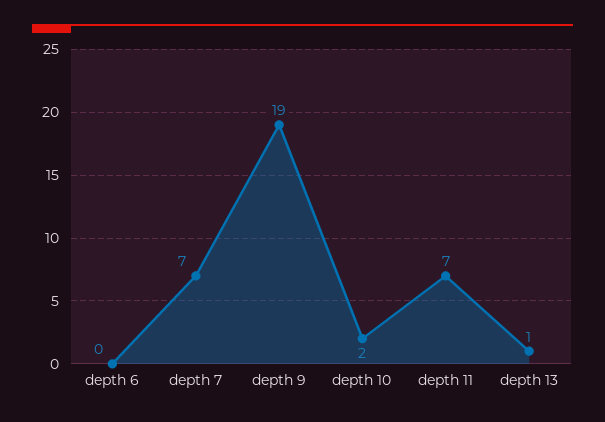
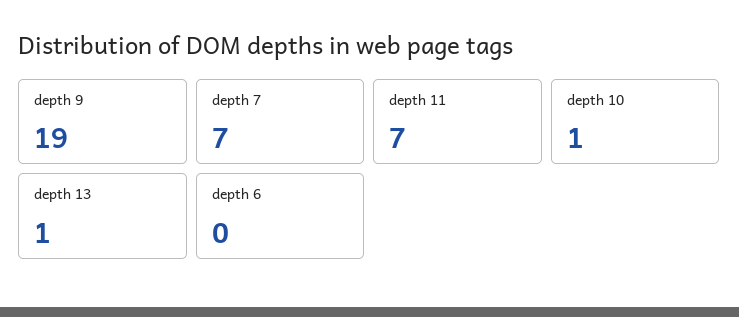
depth 10: 2 -> 1

